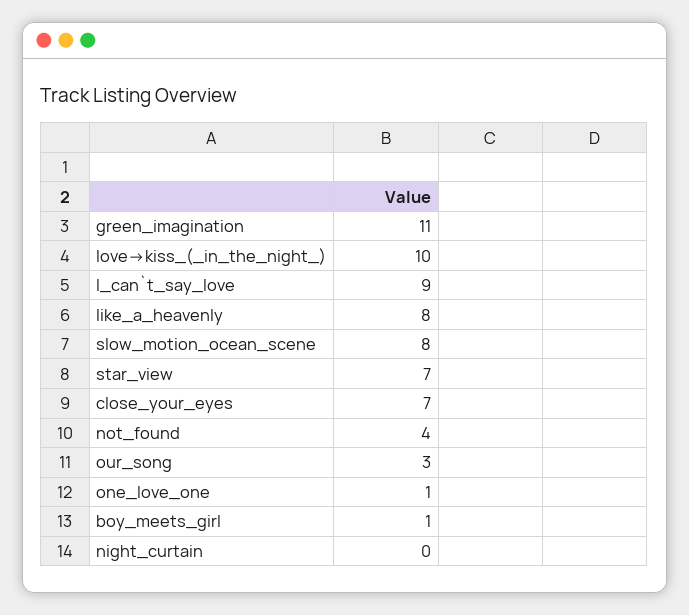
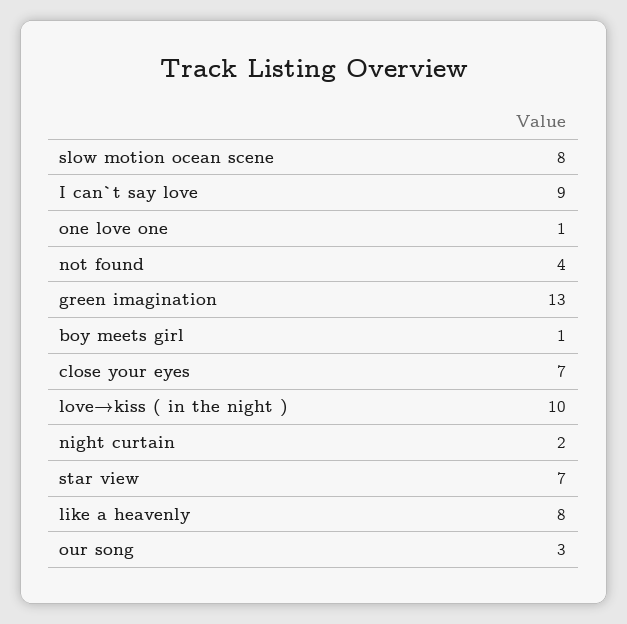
green_imagination: 11 -> 13
night_curtain: 0 -> 2

